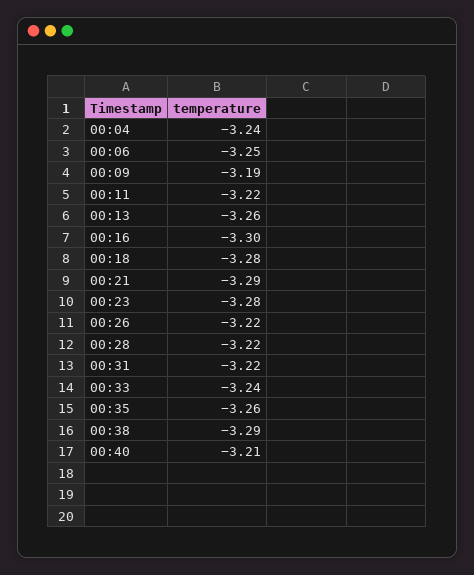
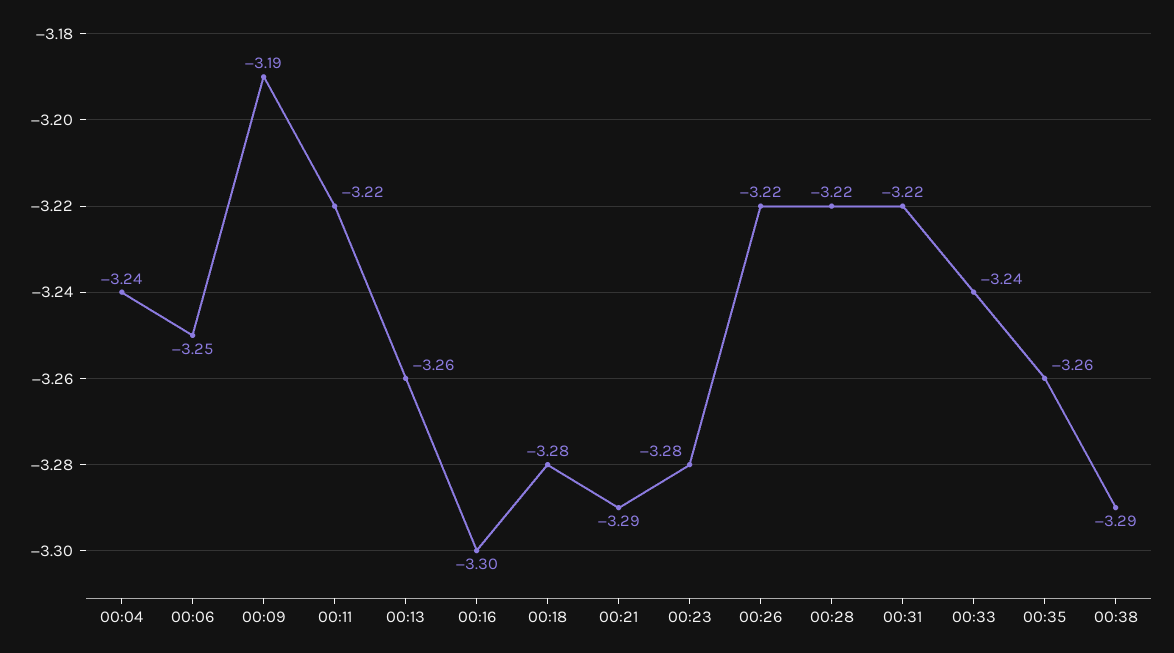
00:40: -3.21 -> none

